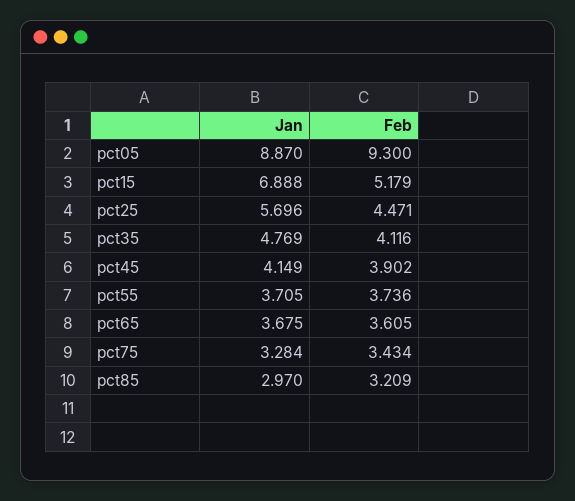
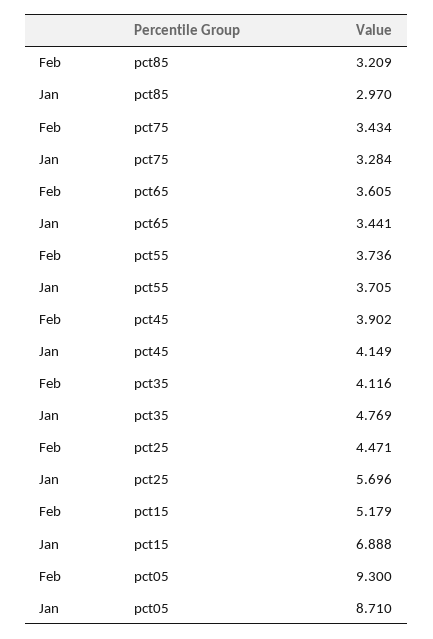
Jan, pct05: 8.87 -> 8.71
Jan, pct65: 3.675 -> 3.441

